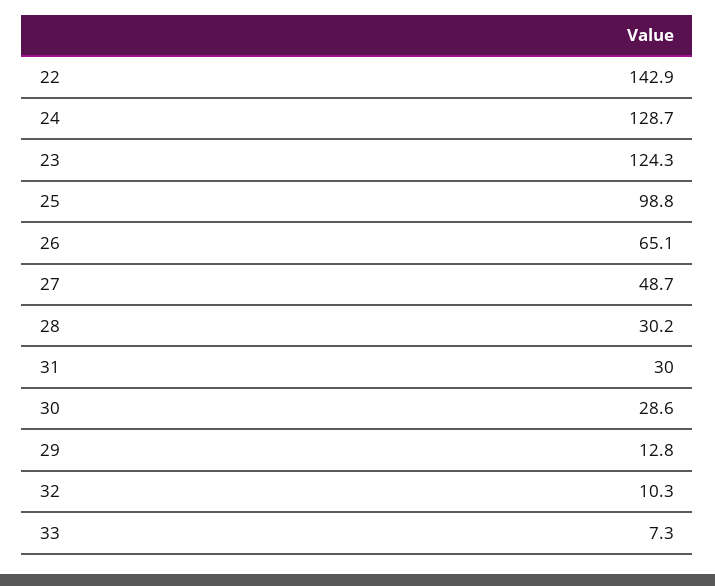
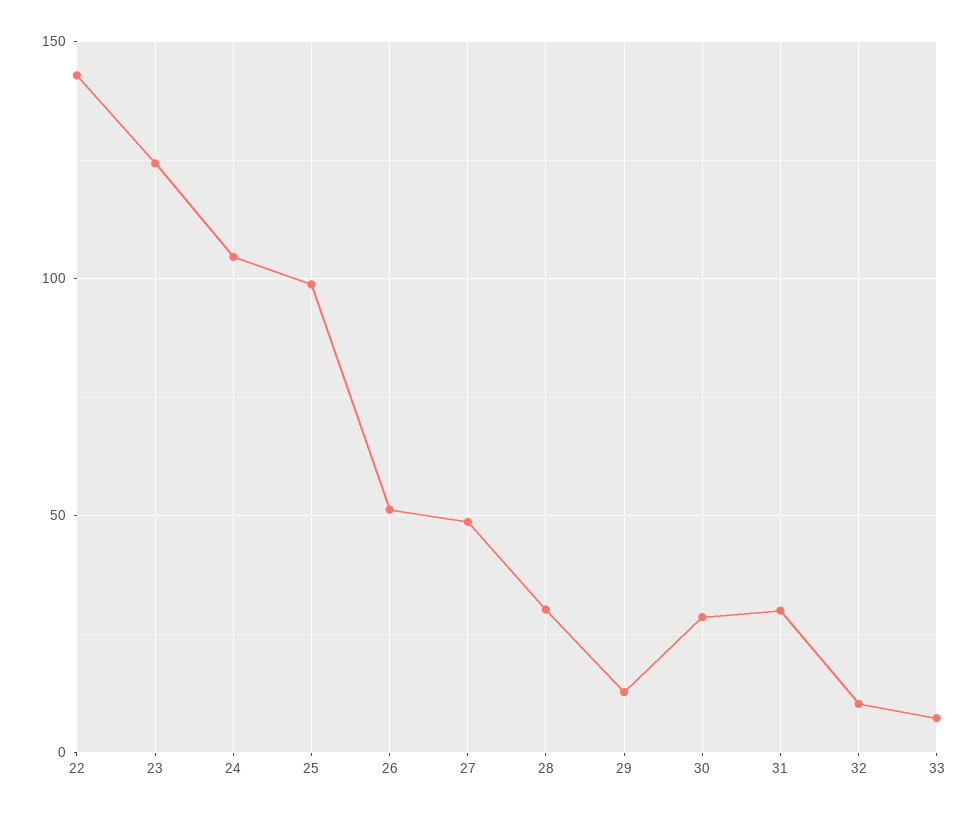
24: 128.7 -> 105
26: 65.1 -> 50

